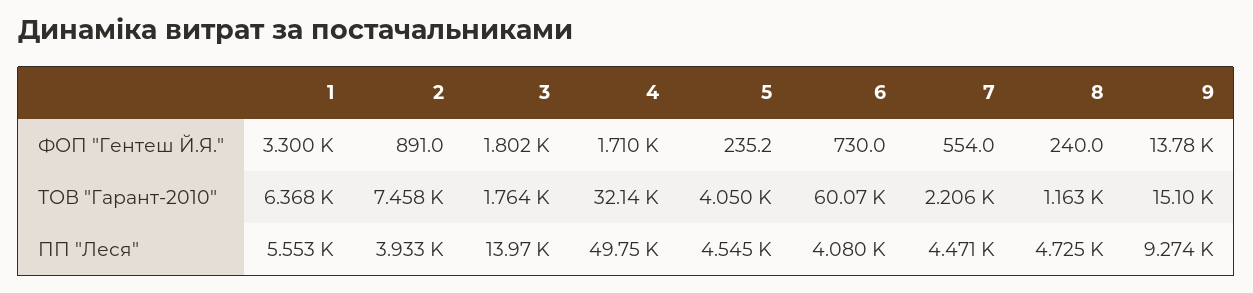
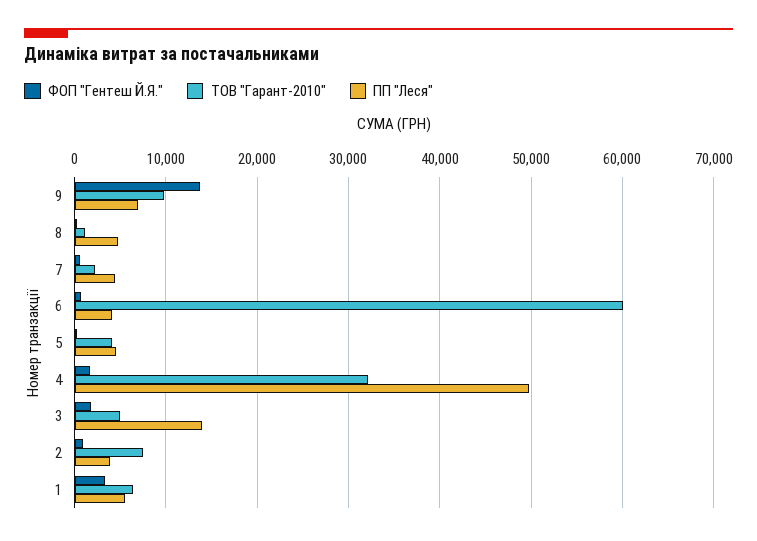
ТОВ "Гарант-2010", 3: 1764 -> 5000
ТОВ "Гарант-2010", 9: 15100 -> 10000
ПП "Леся", 9: 9274 -> 7000

